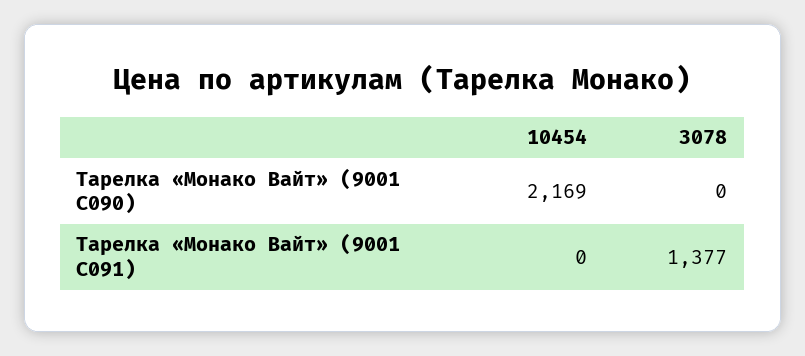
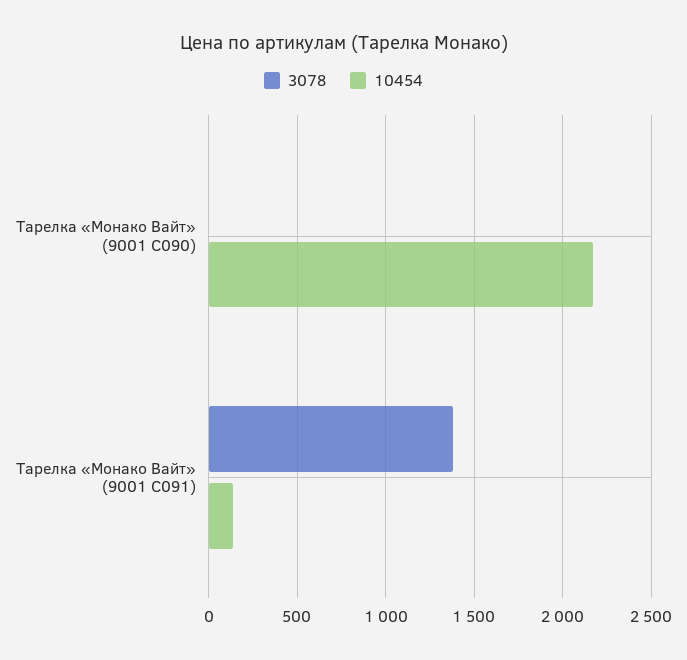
10454, Тарелка «Монако Вайт» (9001 C091): 0 -> 150

